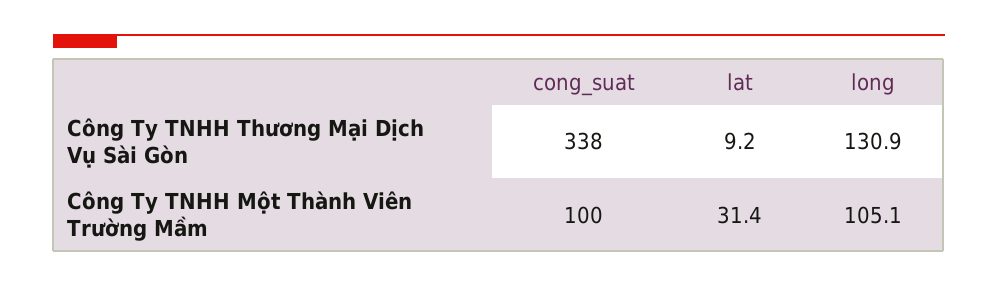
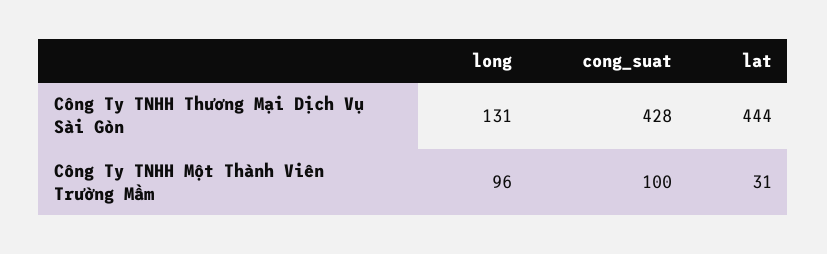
cong_suat, Công Ty TNHH Thương Mại Dịch Vụ Sài Gòn: 338 -> 428
lat, Công Ty TNHH Thương Mại Dịch Vụ Sài Gòn: 9.2 -> 444
long, Công Ty TNHH Một Thành Viên Trường Mầm: 105.1 -> 96

